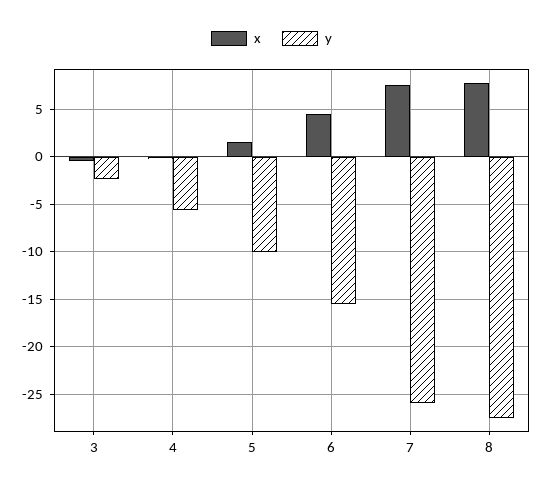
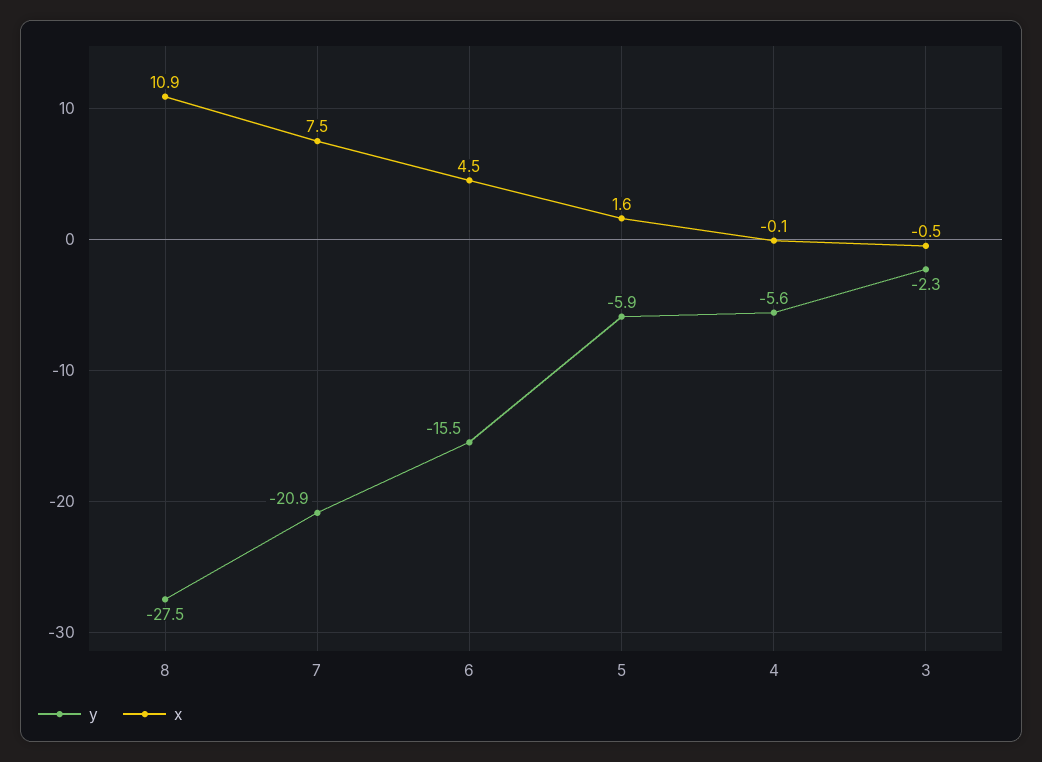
y, 5: -10 -> -5.9
y, 7: -26 -> -20.9
x, 8: 8 -> 10.9

